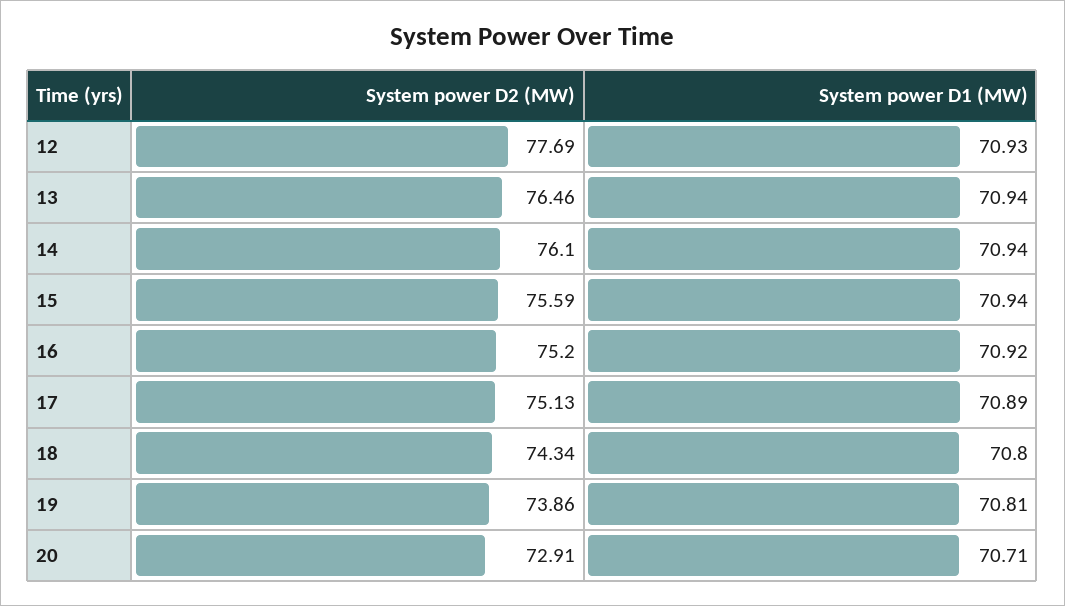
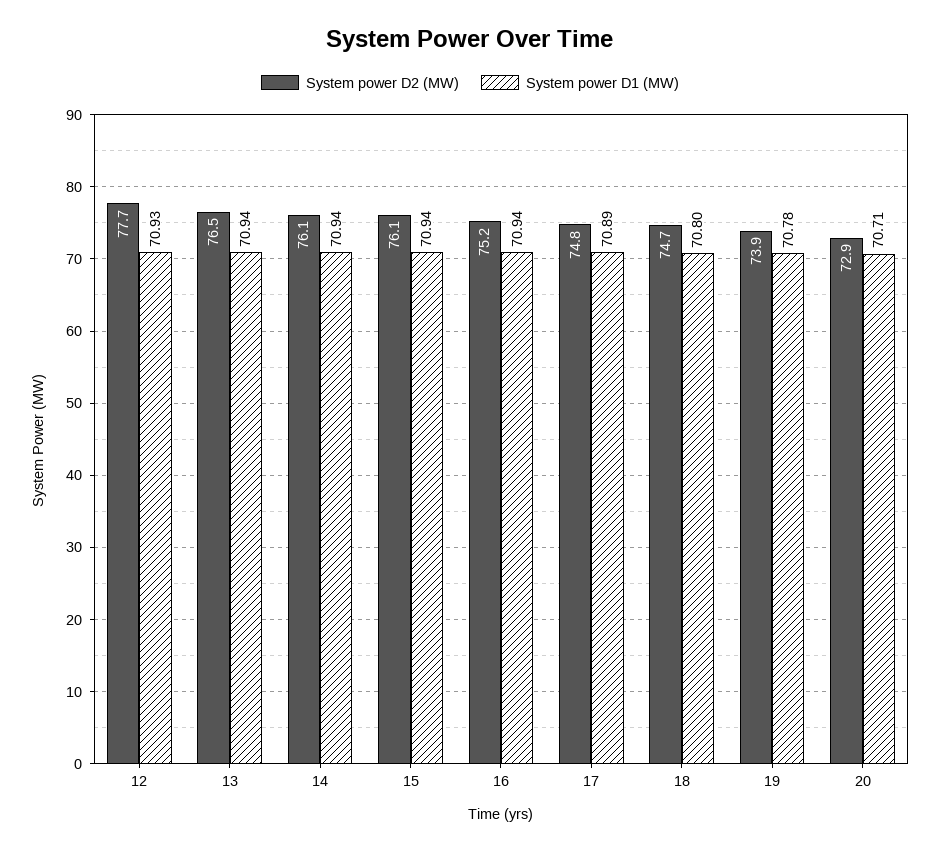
System power D2 (MW), 15: 75.59 -> 76.1
System power D1 (MW), 16: 70.92 -> 70.94
System power D2 (MW), 17: 75.13 -> 74.8
System power D2 (MW), 18: 74.34 -> 74.7
System power D1 (MW), 19: 70.81 -> 70.78

